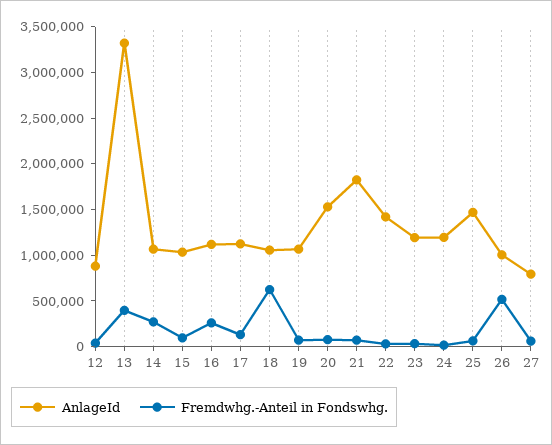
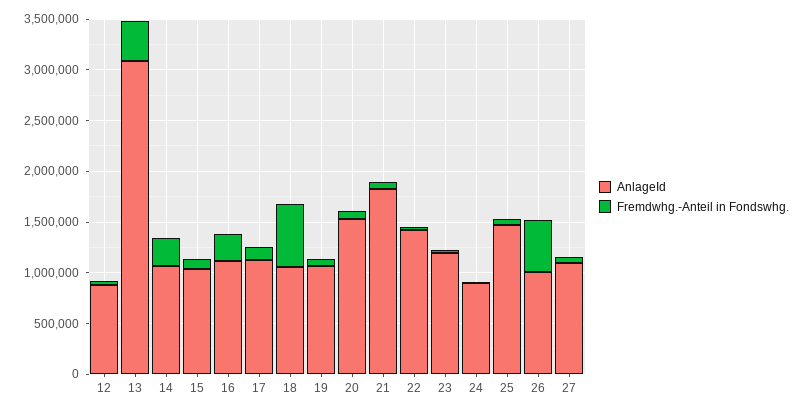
AnlageId, 13: 3300000 -> 3100000
AnlageId, 24: 1200000 -> 900000
AnlageId, 27: 800000 -> 1100000

